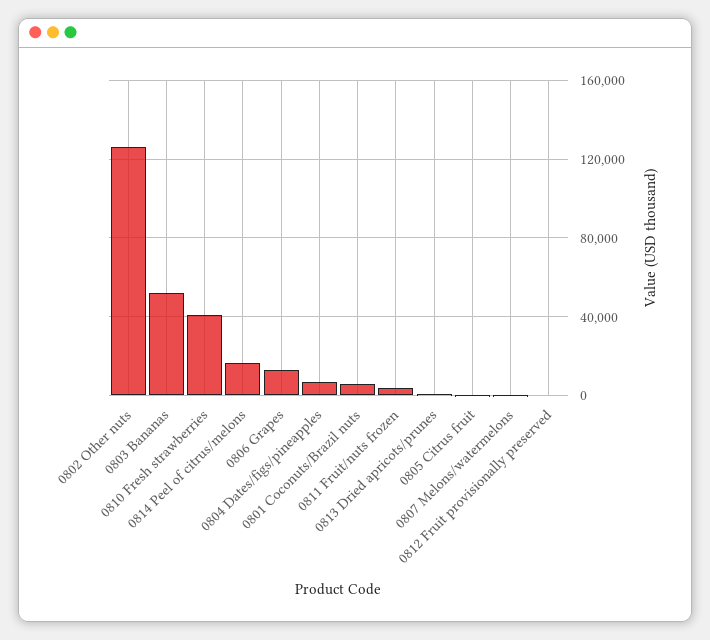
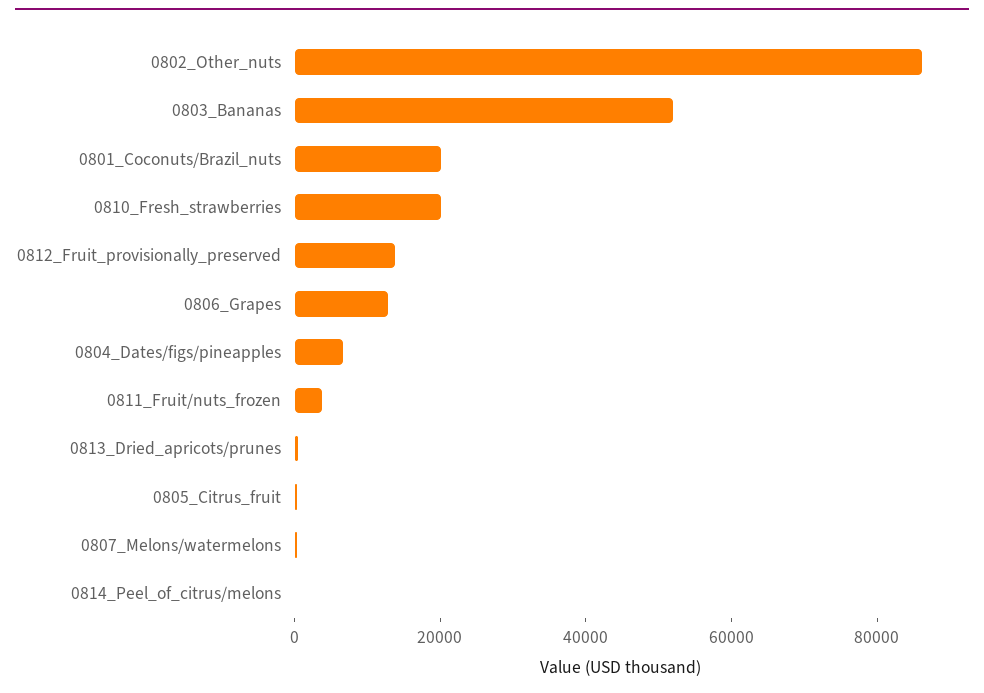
0802 Other nuts: 125000 -> 85000
0810 Fresh strawberries: 40000 -> 20000
0814 Peel of citrus/melons: 15000 -> 0
0801 Coconuts/Brazil nuts: 5000 -> 20000
0812 Fruit provisionally preserved: 0 -> 15000

